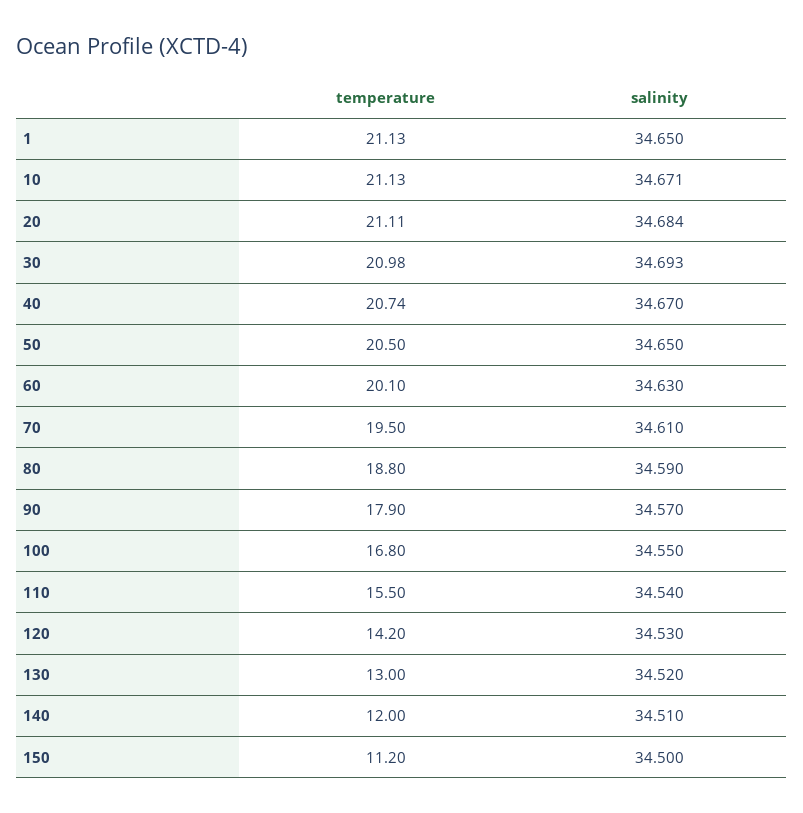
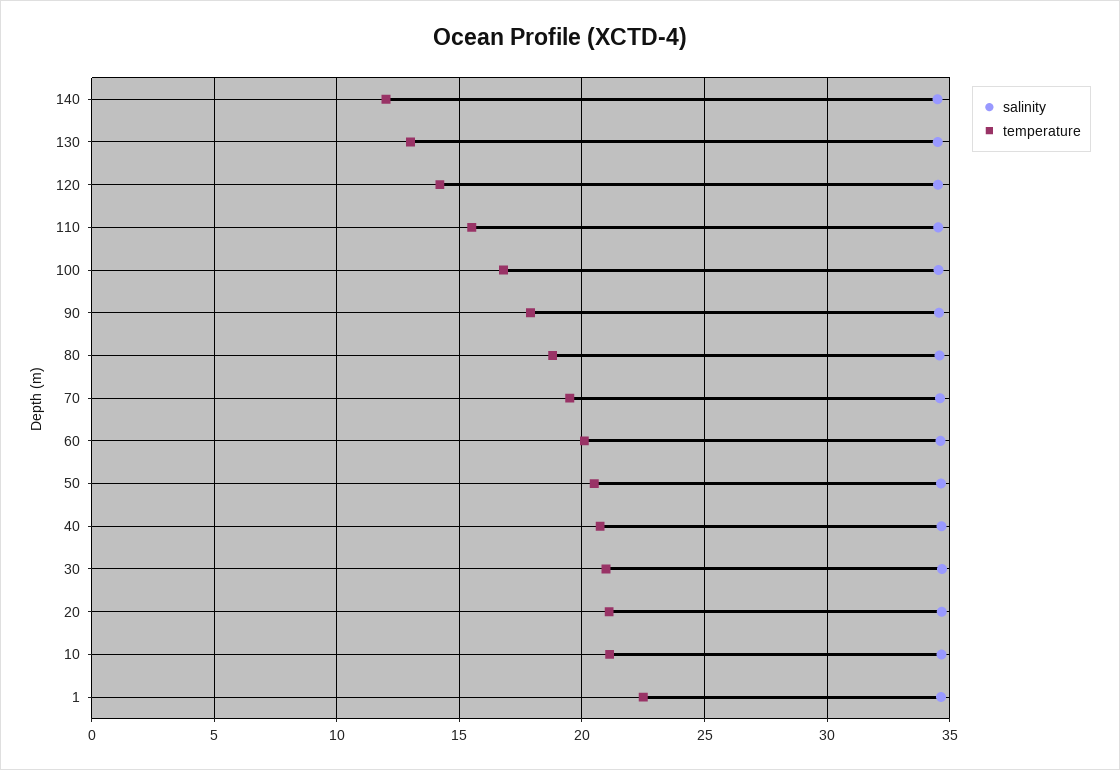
temperature, 1: 21.13 -> 22.5
temperature, 150: 11.2 -> none
salinity, 150: 34.5 -> none

